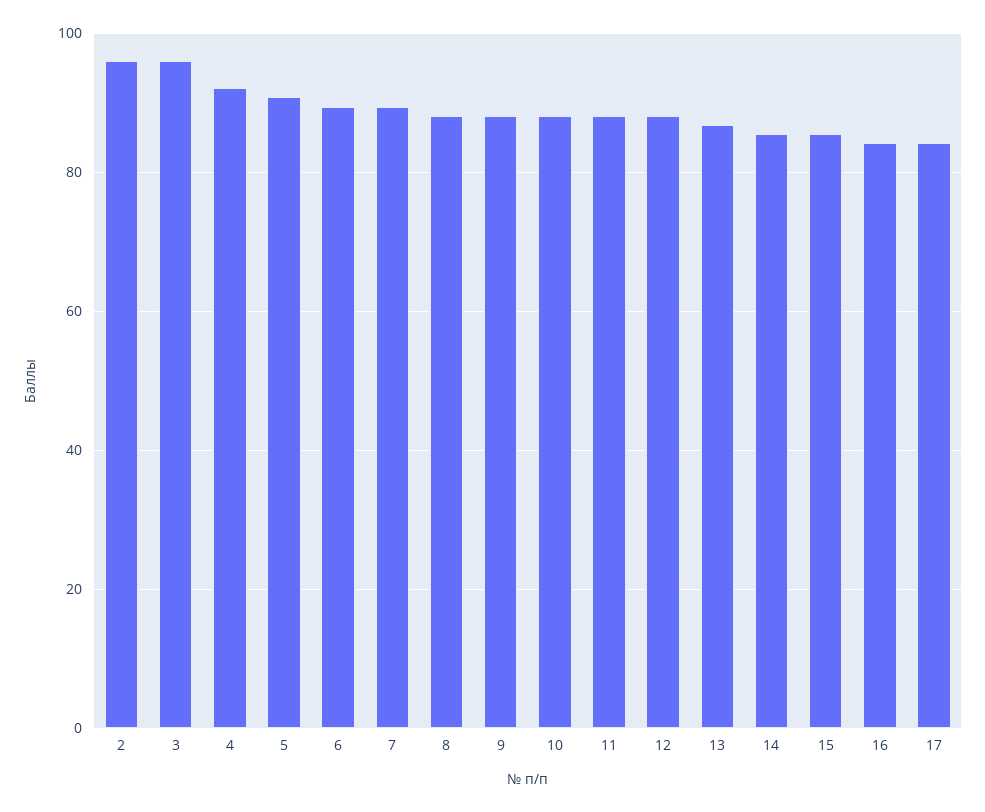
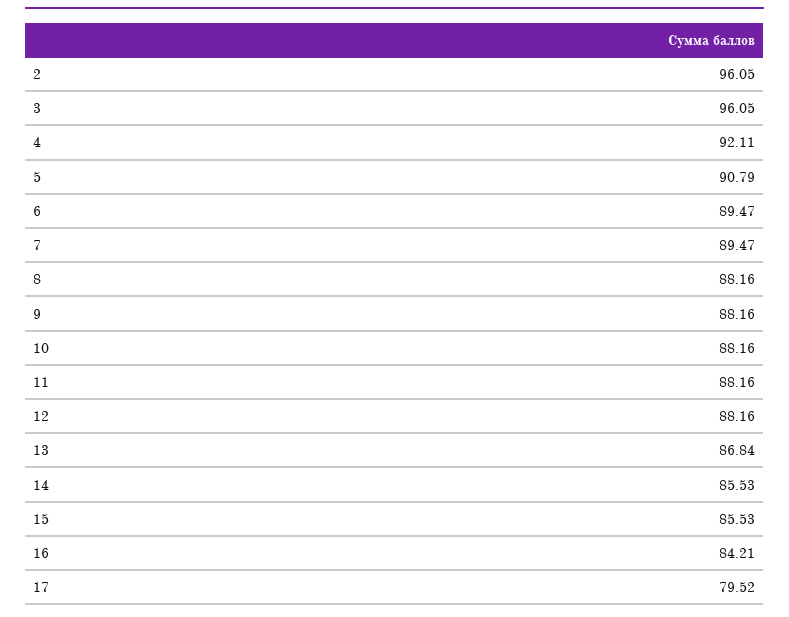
17: 84 -> 79.52

